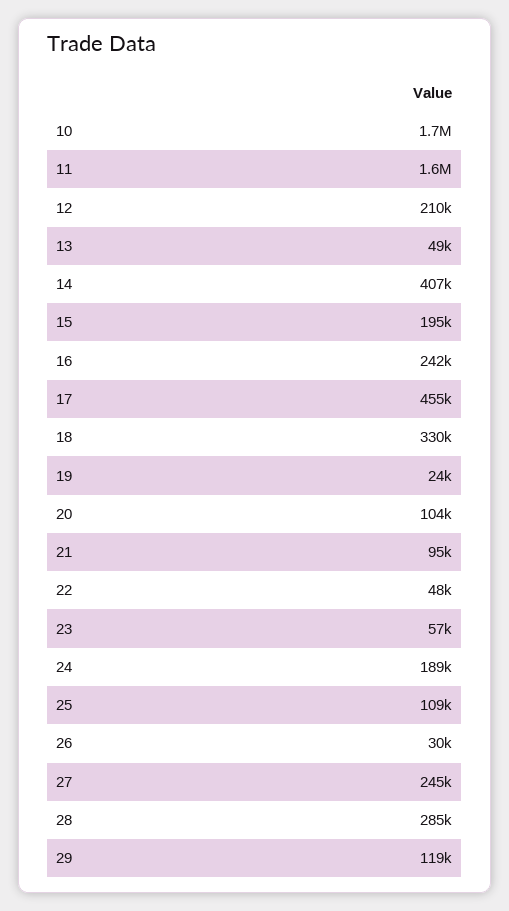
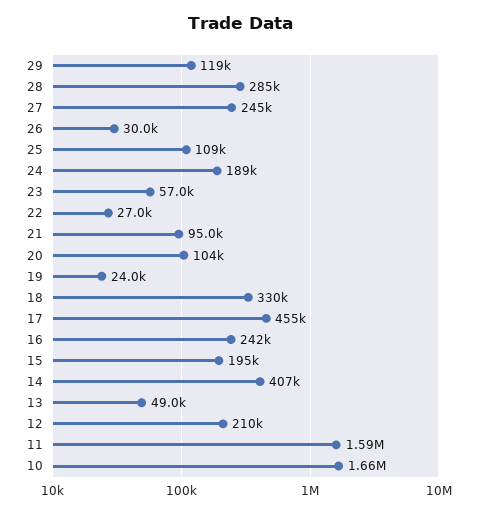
22: 48000 -> 27000

